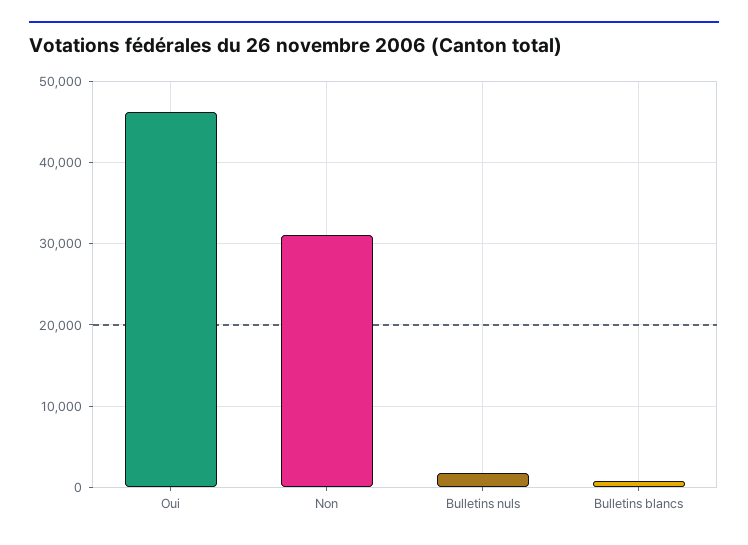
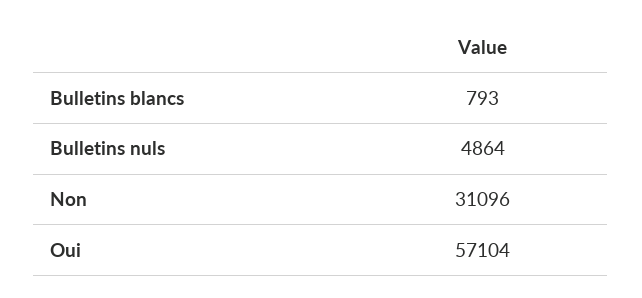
Oui: 46000 -> 57104
Bulletins nuls: 2000 -> 4864

